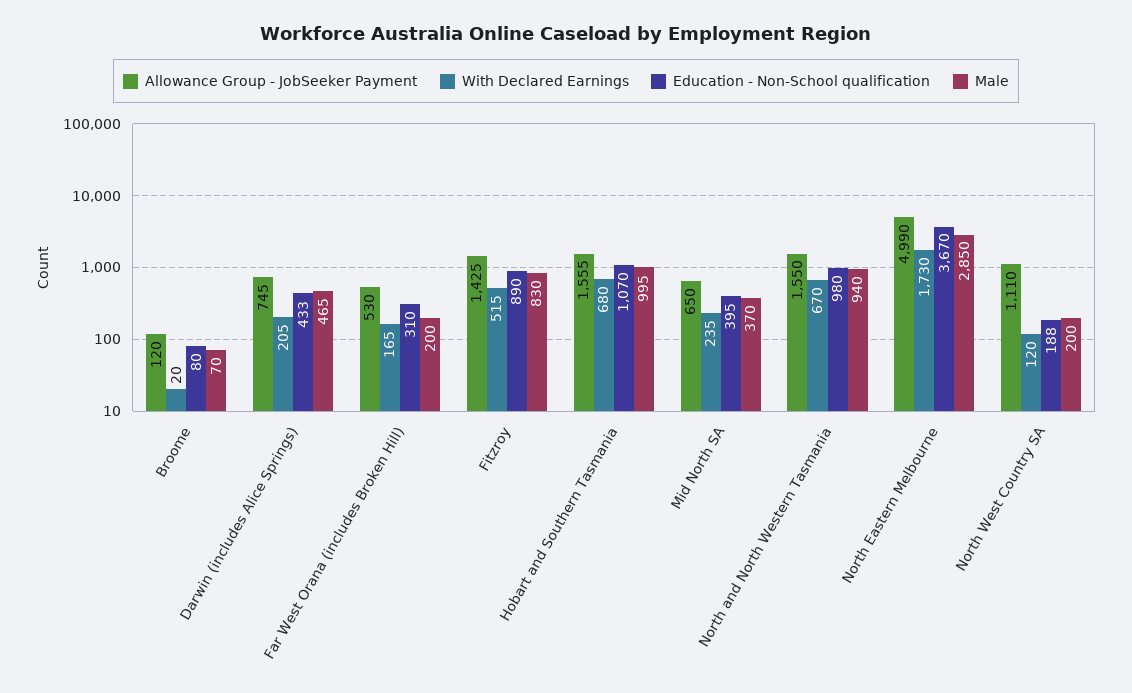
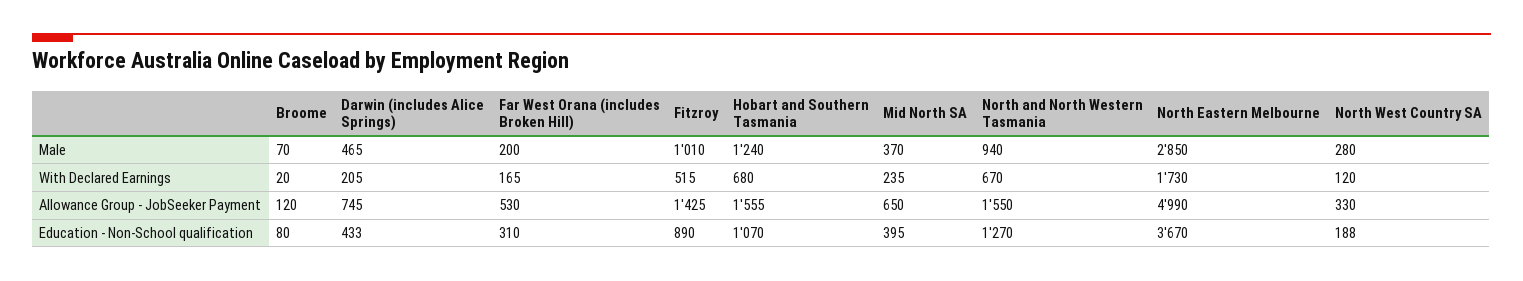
Male, Fitzroy: 830 -> 1010
Male, Hobart and Southern Tasmania: 995 -> 1240
Education - Non-School qualification, North and North Western Tasmania: 980 -> 1270
Allowance Group - JobSeeker Payment, North West Country SA: 1110 -> 330
Male, North West Country SA: 200 -> 280

